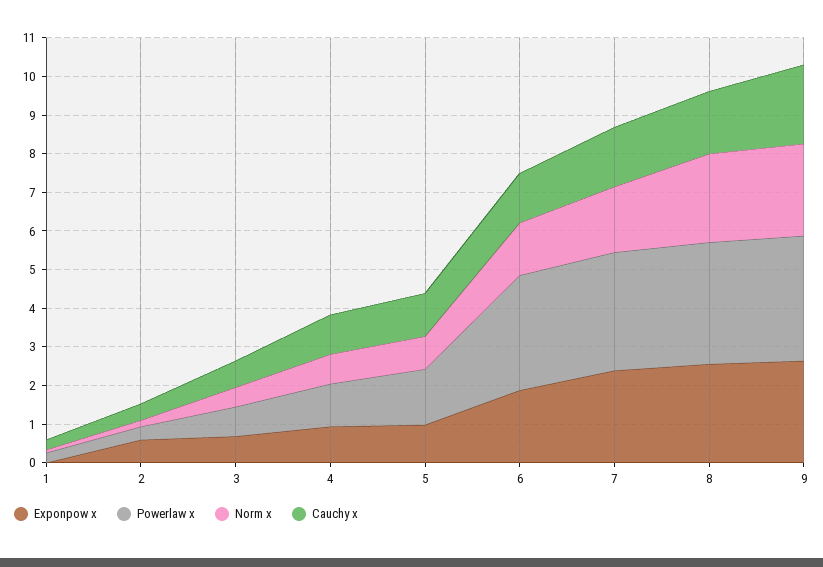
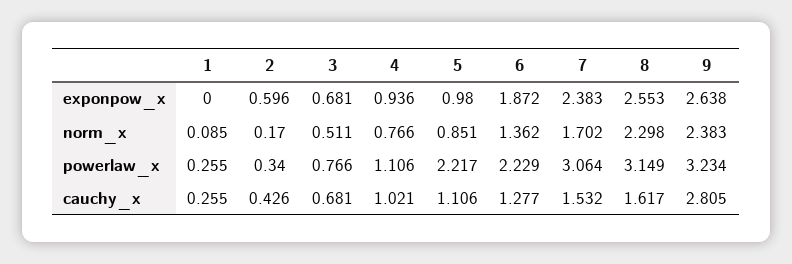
Powerlaw x, 5: 1.5 -> 2.217
Powerlaw x, 6: 3 -> 2.229
Cauchy x, 9: 2 -> 2.805

